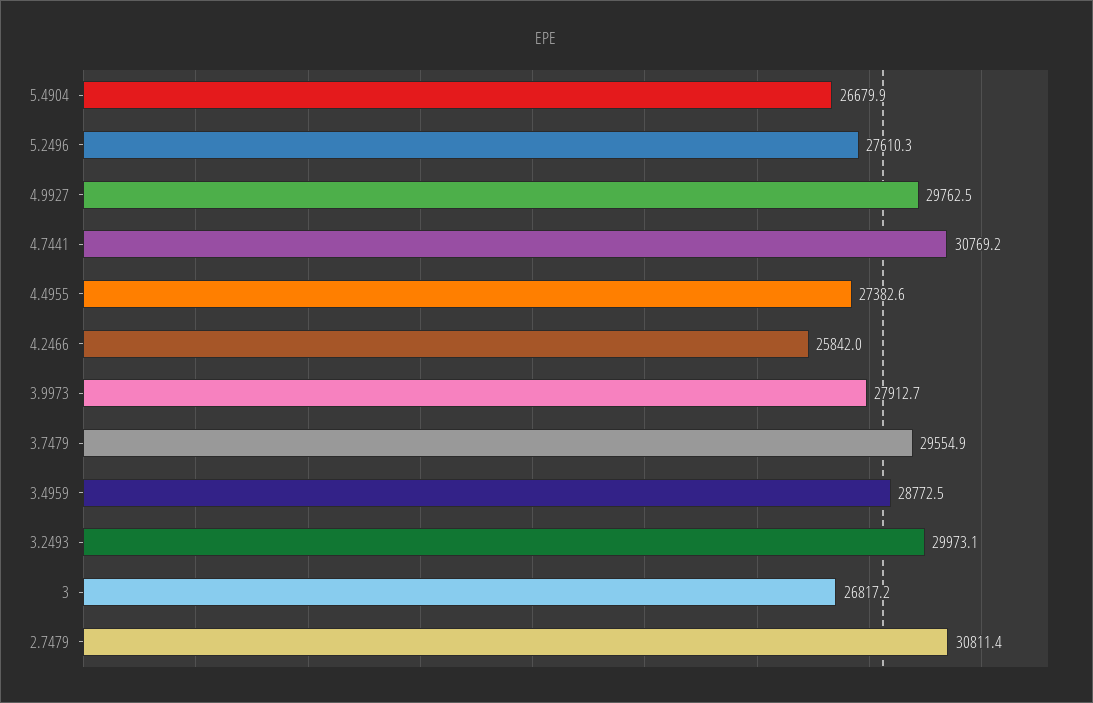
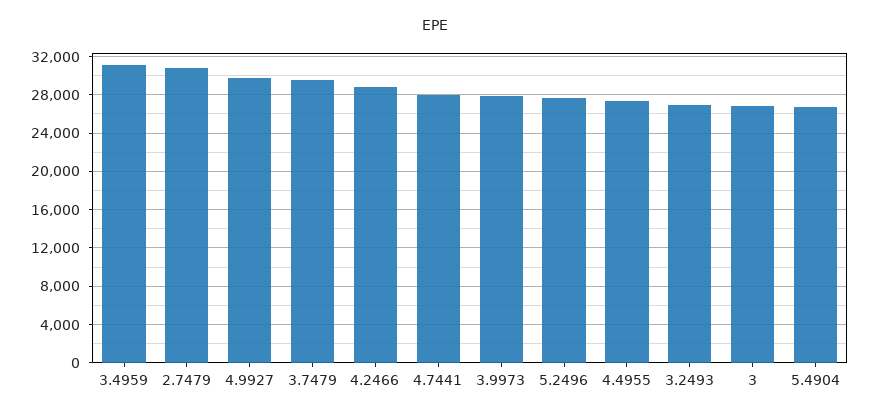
4.7441: 30769.2 -> 28000
4.2466: 25842 -> 29000
3.4959: 28772.5 -> 31000
3.2493: 29973.1 -> 27000

